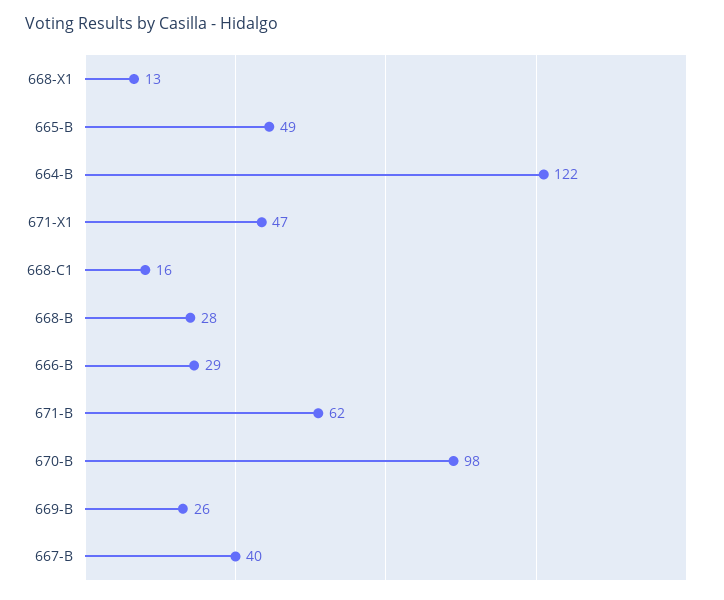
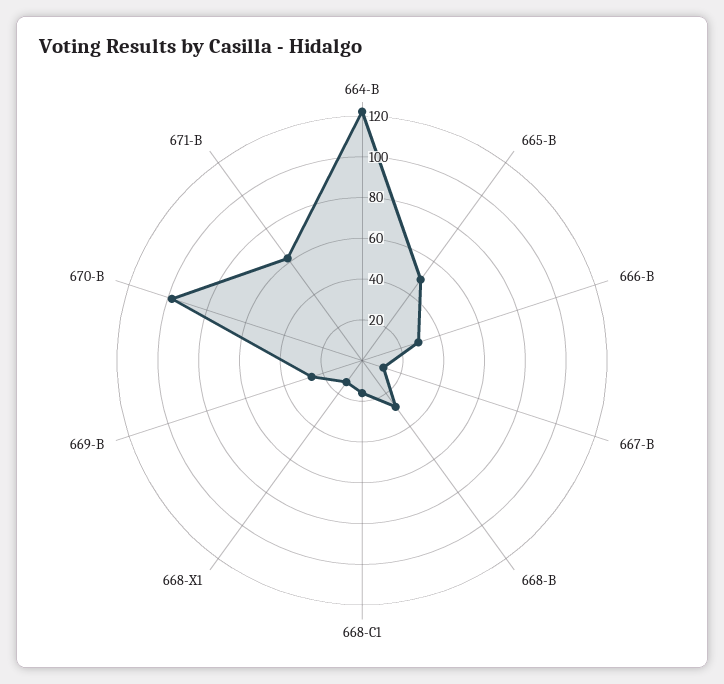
671-X1: 47 -> none
667-B: 40 -> 10

